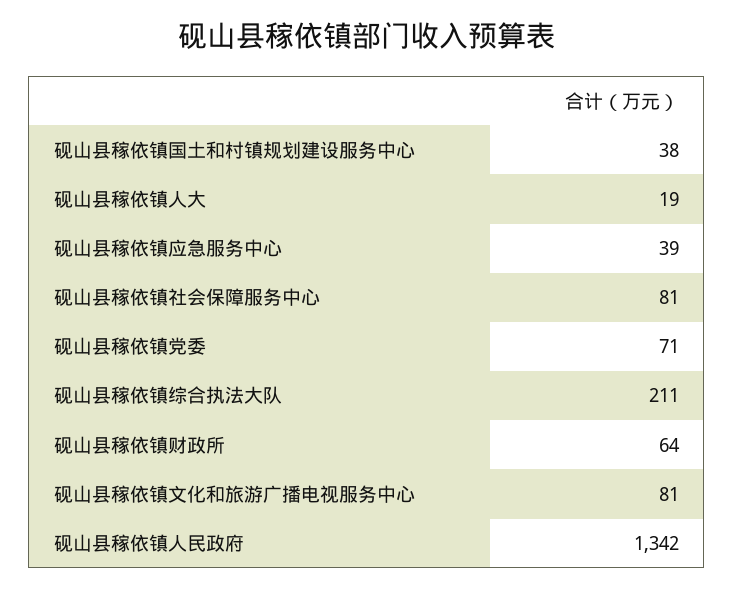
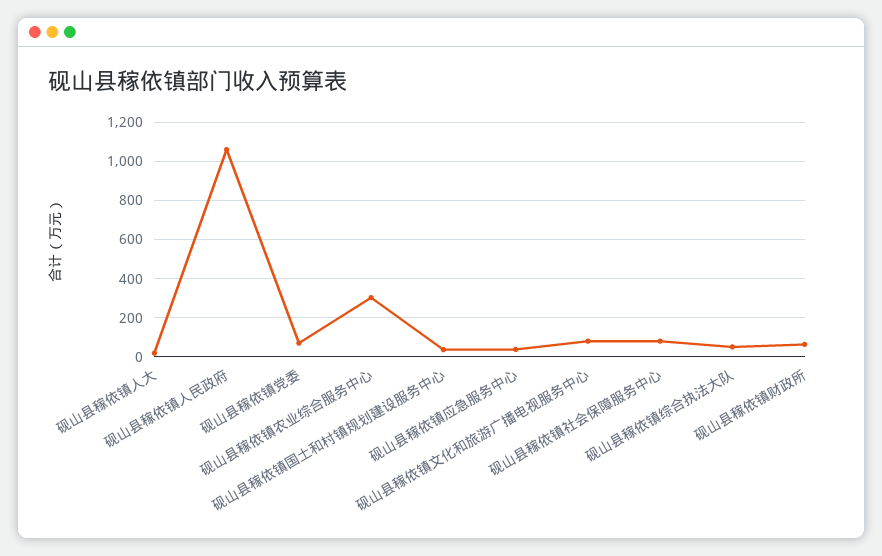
砚山县稼依镇综合执法大队: 211 -> 50
砚山县稼依镇人民政府: 1342 -> 1050
砚山县稼依镇农业综合服务中心: none -> 300

